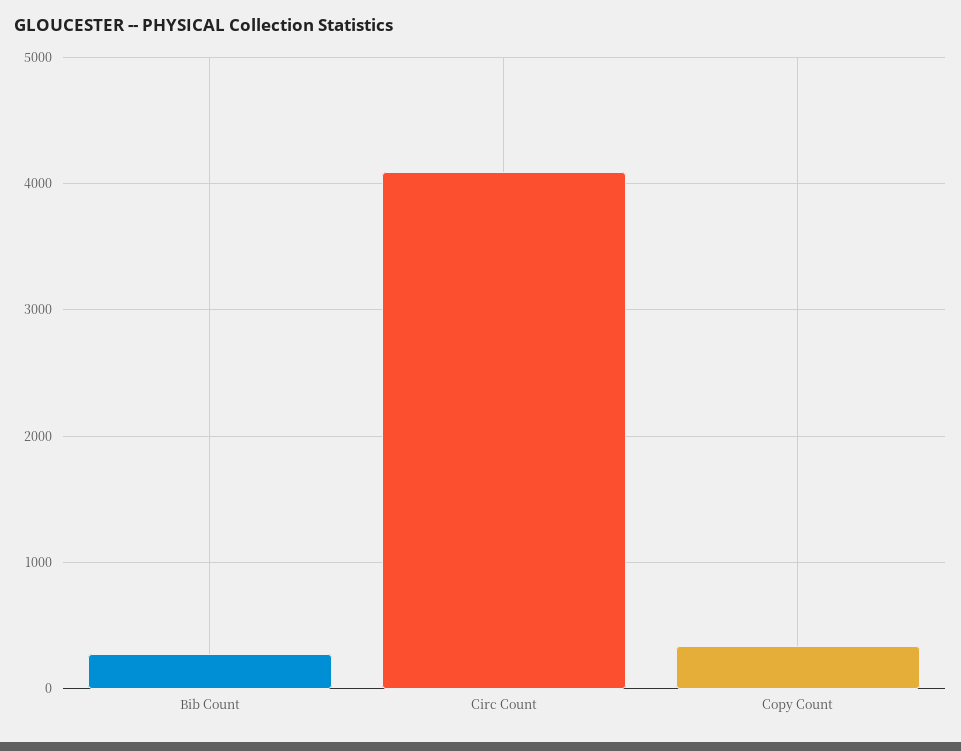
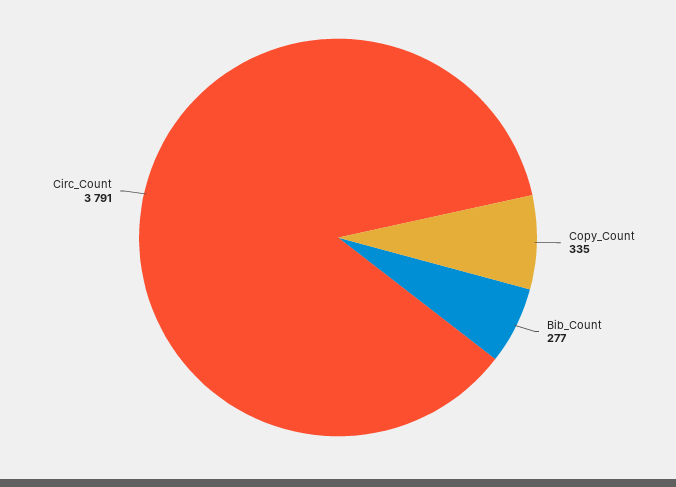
Circ Count: 4100 -> 3791

